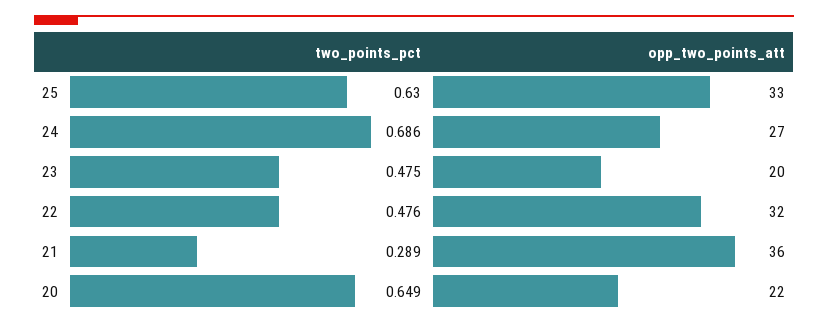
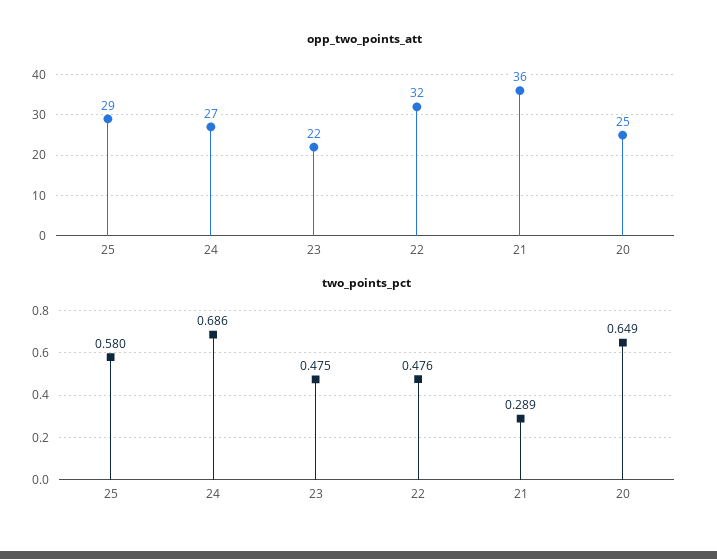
two_points_pct, 25: 0.63 -> 0.58
opp_two_points_att, 25: 33 -> 29
opp_two_points_att, 23: 20 -> 22
opp_two_points_att, 20: 22 -> 25

